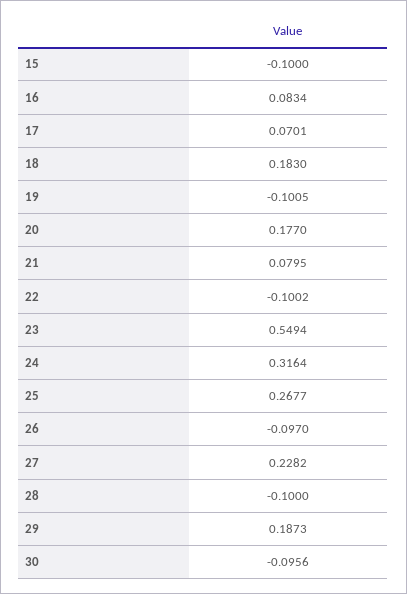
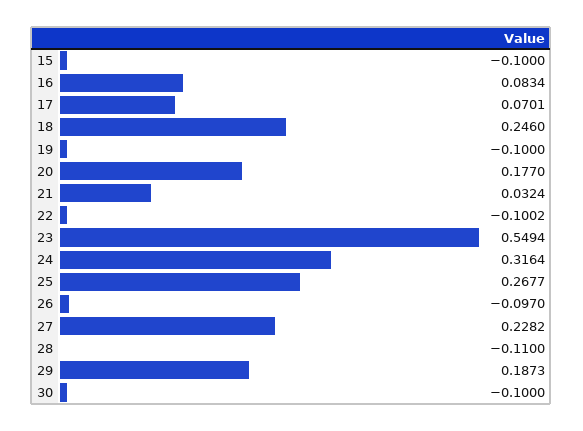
18: 0.183 -> 0.246
19: -0.1005 -> -0.1
21: 0.0795 -> 0.0324
28: -0.1 -> -0.11
30: -0.0956 -> -0.1

